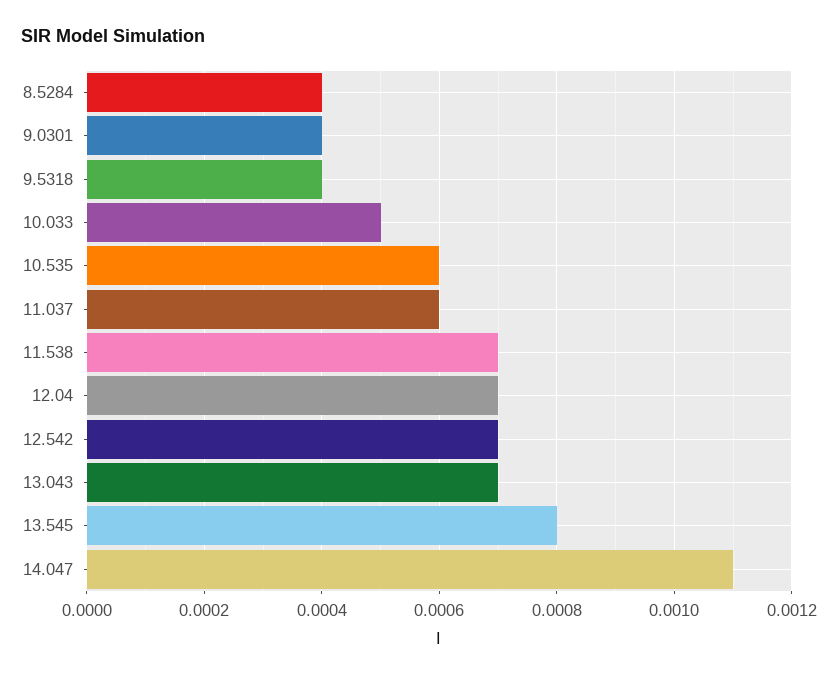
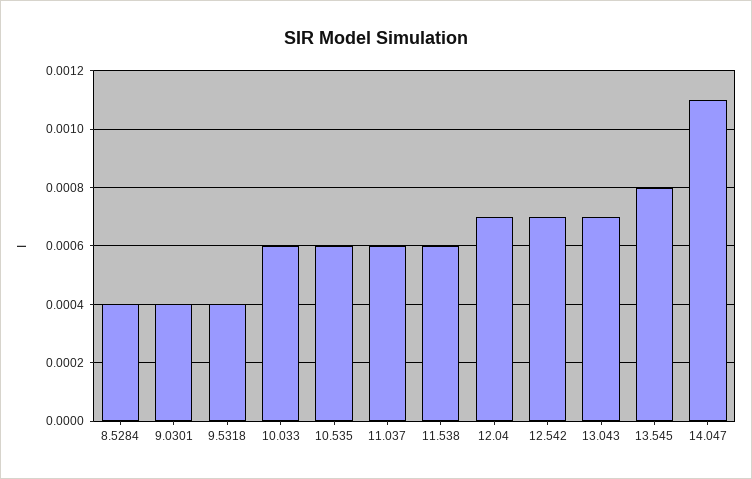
10.033: 0.0005 -> 0.0006
11.538: 0.0007 -> 0.0006

